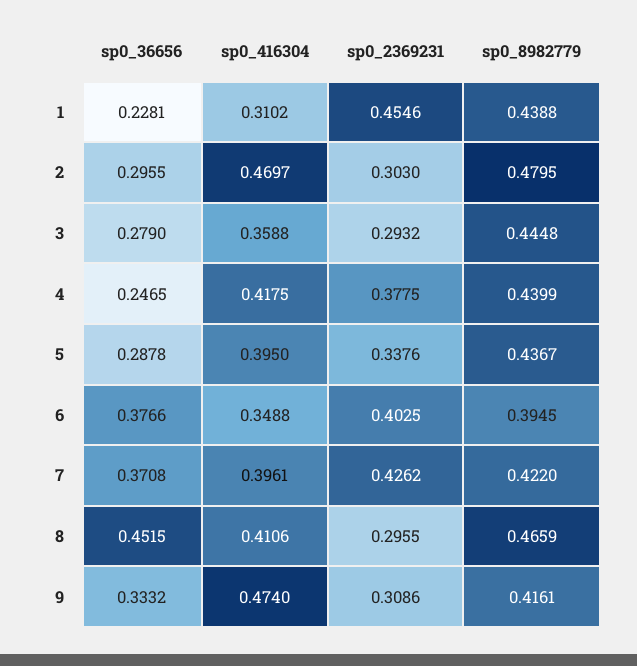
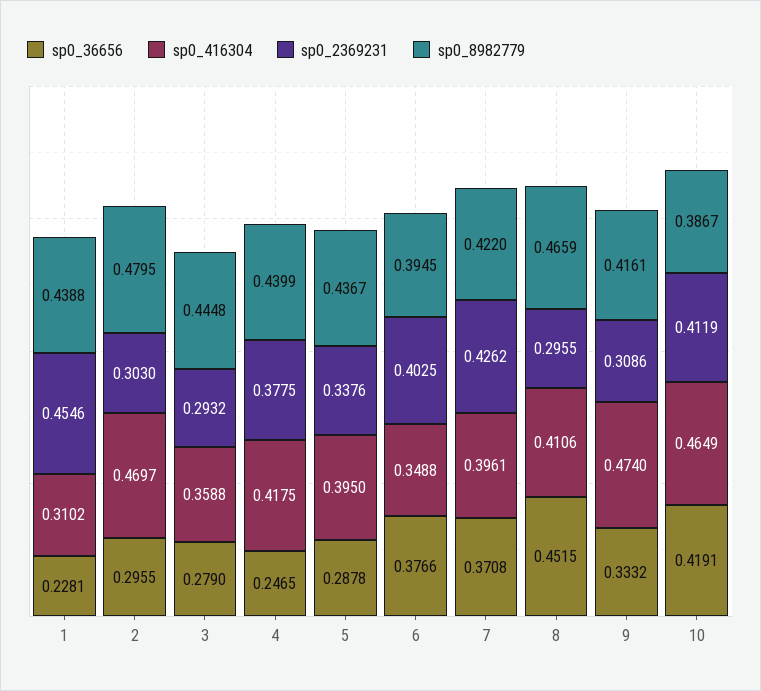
sp0_36656, 10: none -> 0.4191
sp0_416304, 10: none -> 0.4649
sp0_2369231, 10: none -> 0.4119
sp0_8982779, 10: none -> 0.3867

